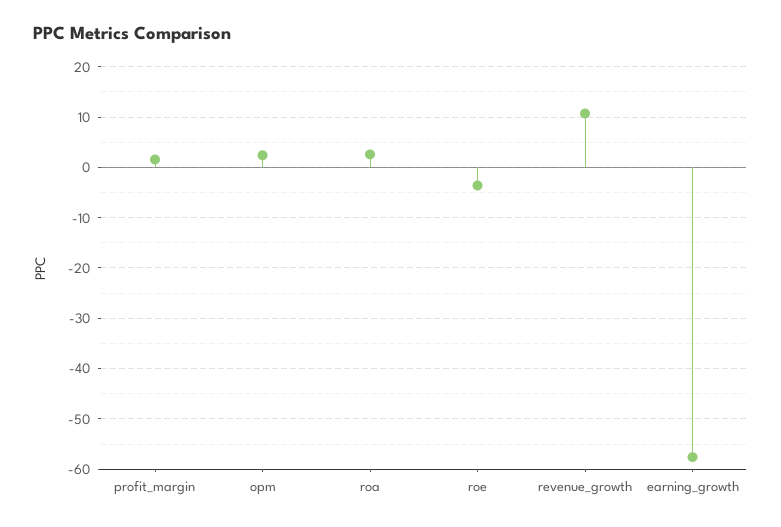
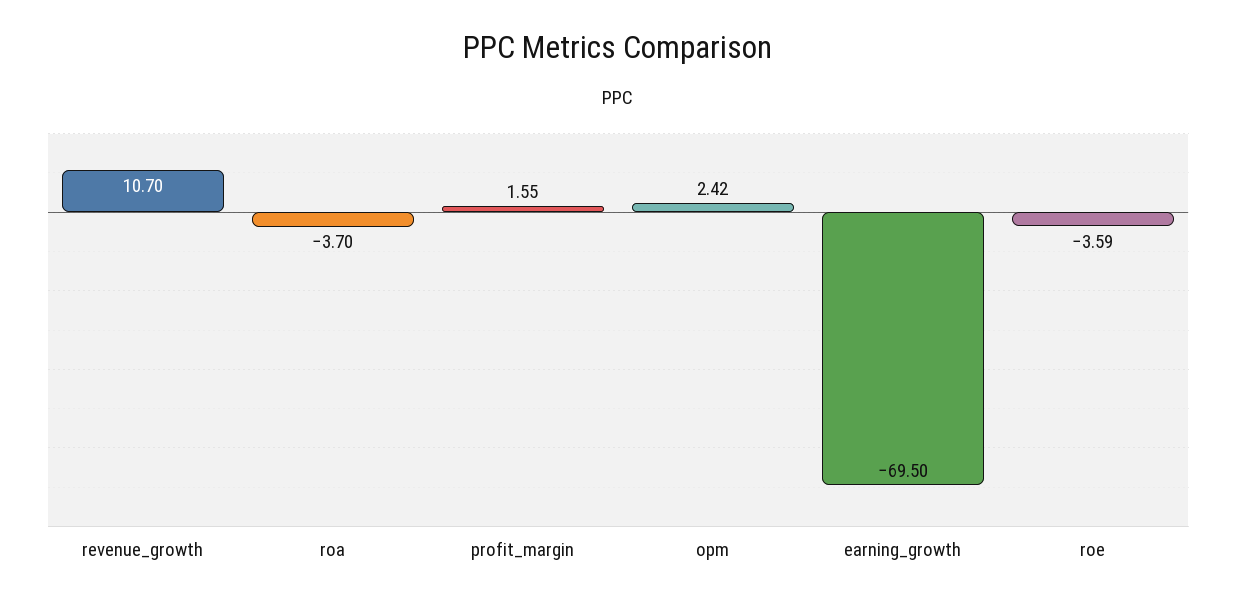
roa: 2 -> -3.7
earning_growth: -58 -> -69.5

